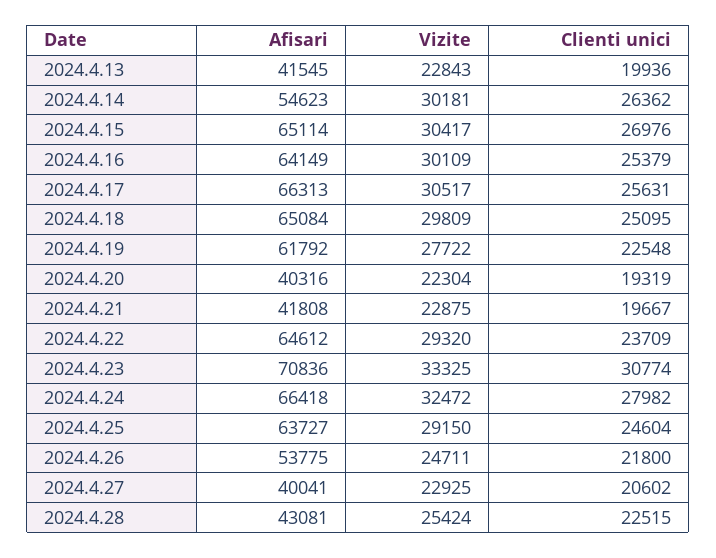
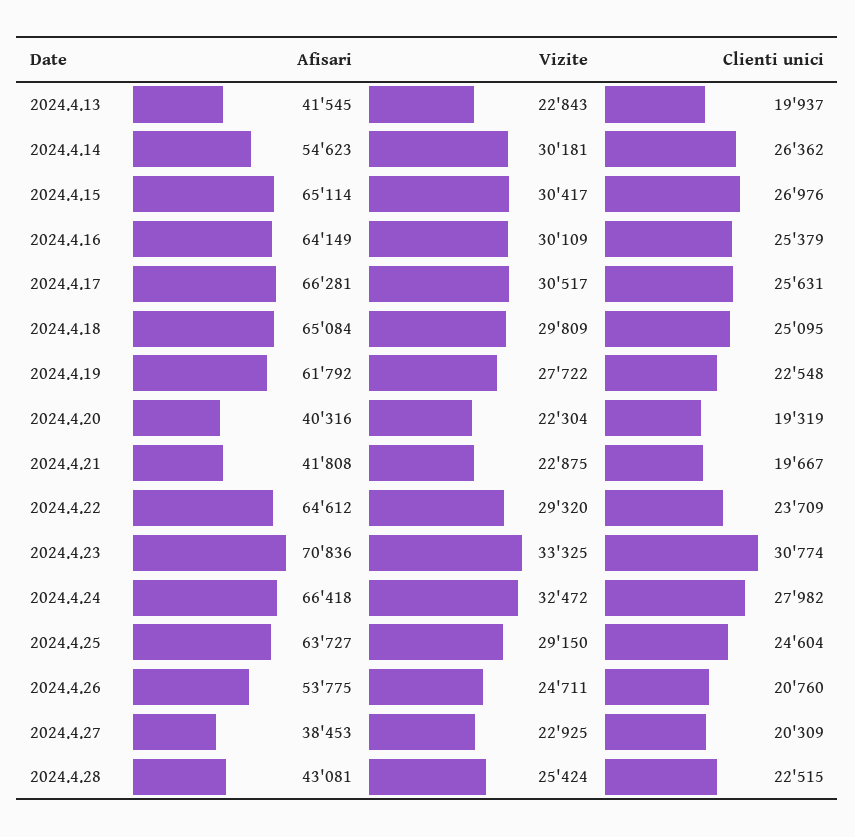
Clienti unici, 2024.4.13: 19936 -> 19937
Afisari, 2024.4.17: 66313 -> 66281
Clienti unici, 2024.4.26: 21800 -> 20760
Afisari, 2024.4.27: 40041 -> 38453
Clienti unici, 2024.4.27: 20602 -> 20309

